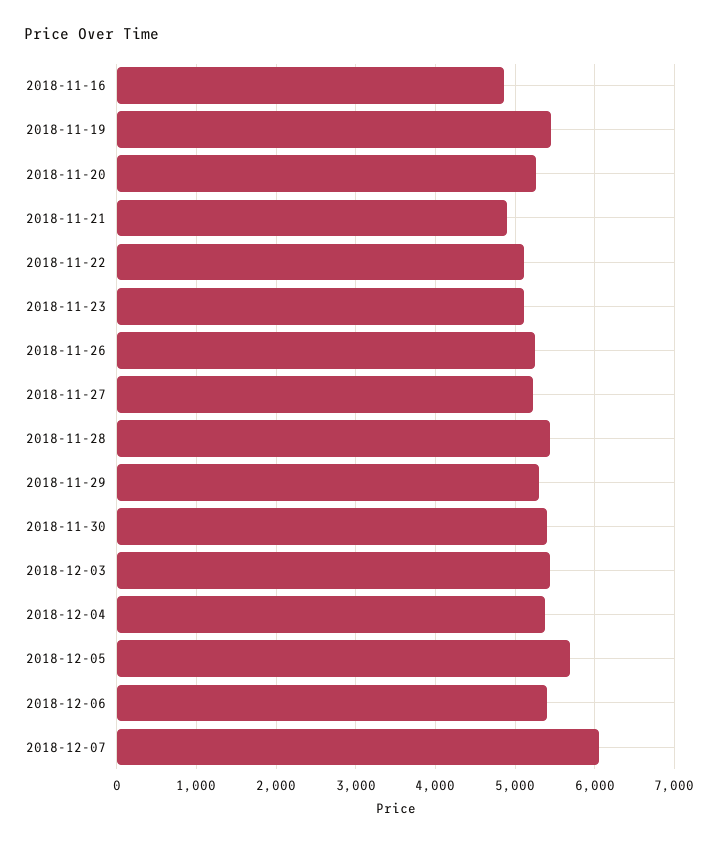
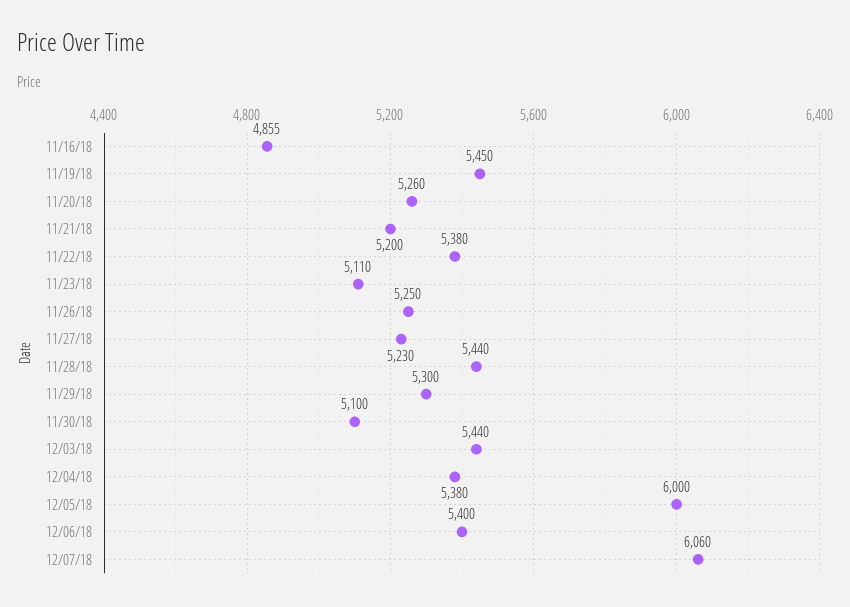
2018-11-21: 4900 -> 5200
2018-11-22: 5100 -> 5380
2018-11-30: 5400 -> 5100
2018-12-05: 5700 -> 6000

